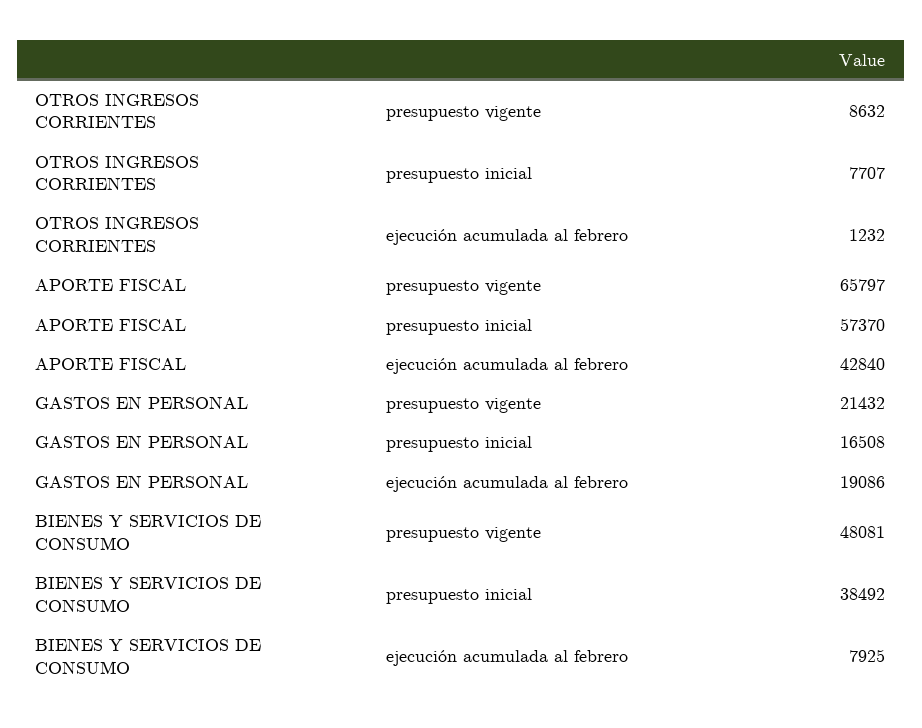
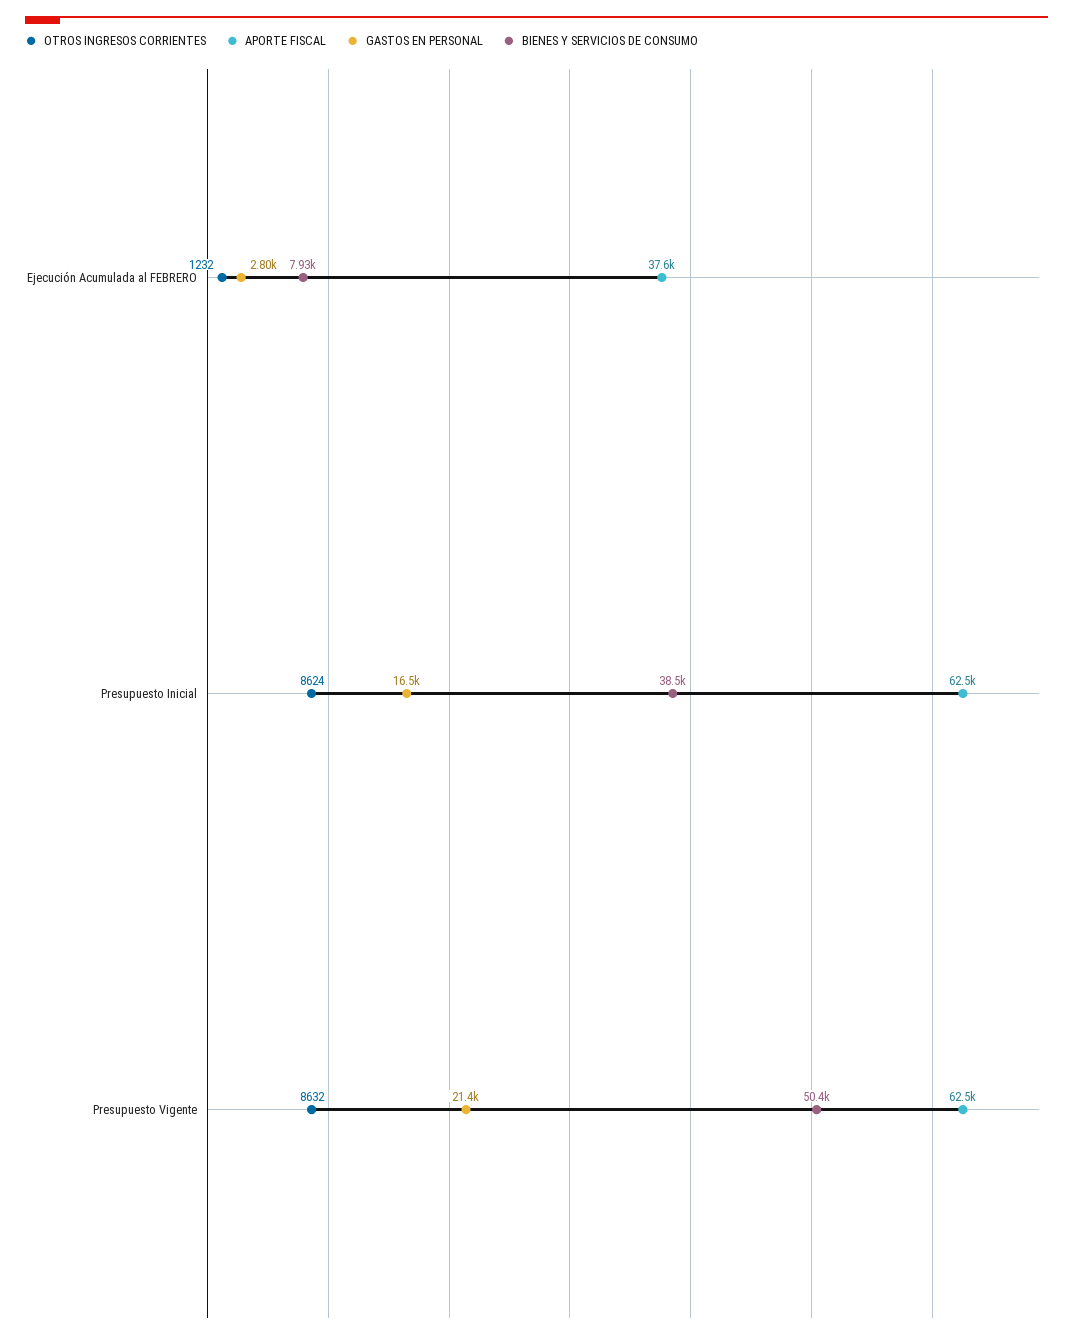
OTROS INGRESOS CORRIENTES, presupuesto inicial: 7707 -> 8624
APORTE FISCAL, presupuesto vigente: 65797 -> 62500
APORTE FISCAL, presupuesto inicial: 57370 -> 62500
APORTE FISCAL, ejecución acumulada al febrero: 42840 -> 37600
GASTOS EN PERSONAL, ejecución acumulada al febrero: 19086 -> 2800
BIENES Y SERVICIOS DE CONSUMO, presupuesto vigente: 48081 -> 50400

